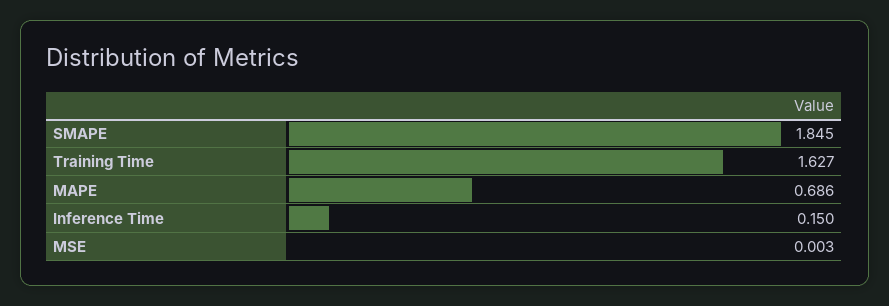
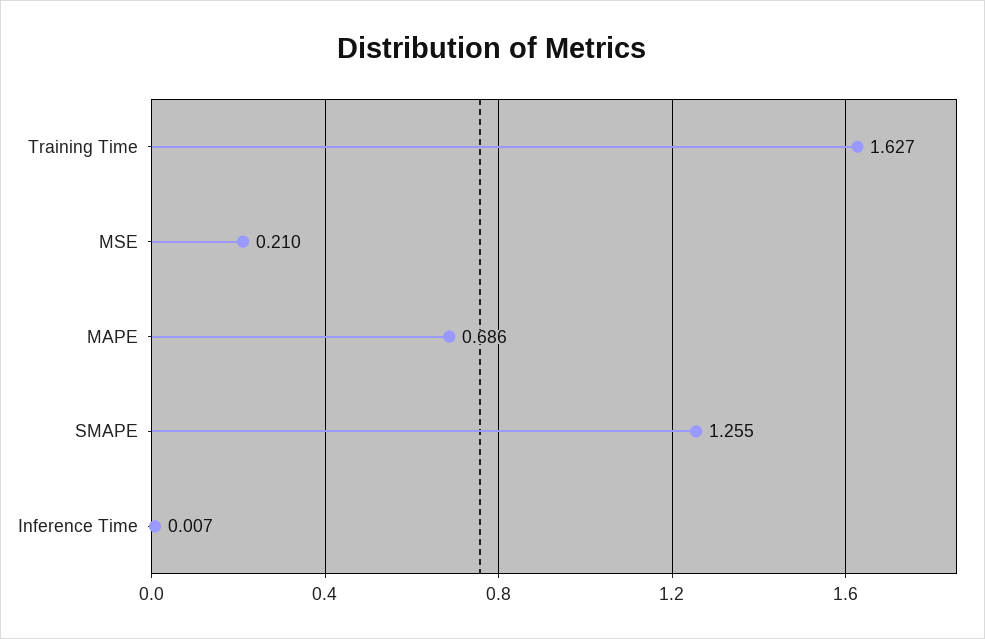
SMAPE: 1.845 -> 1.255
Inference Time: 0.15 -> 0.007
MSE: 0.003 -> 0.21

